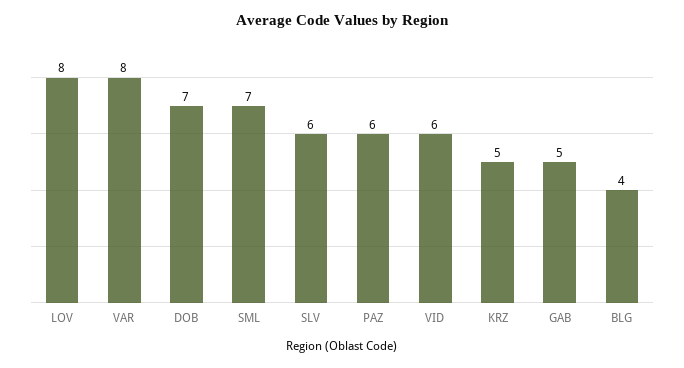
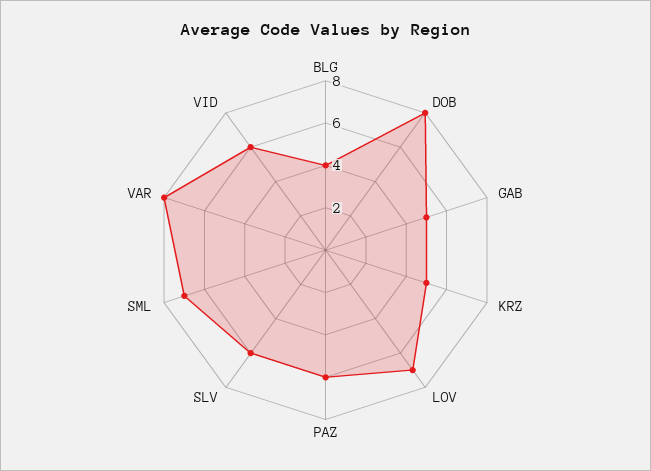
LOV: 8 -> 7
DOB: 7 -> 8

